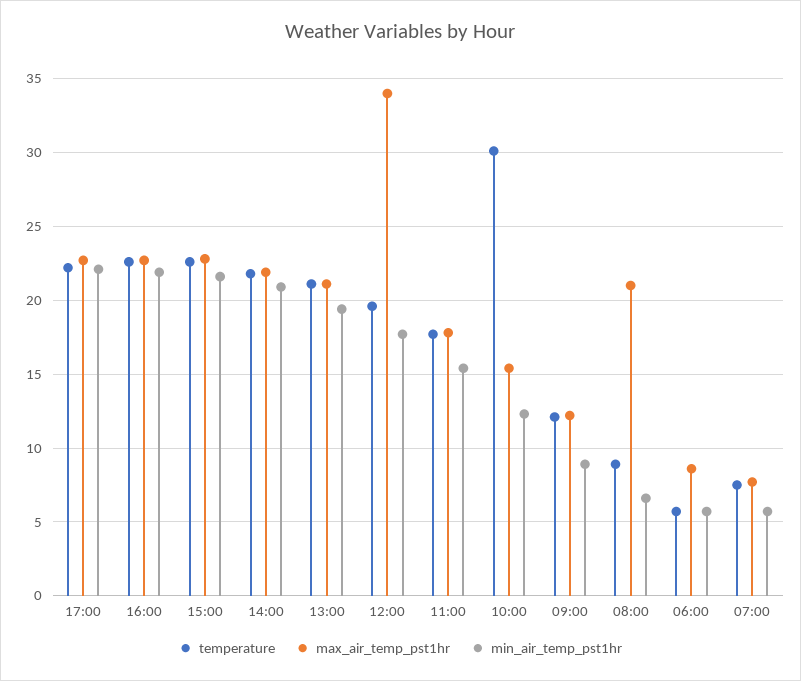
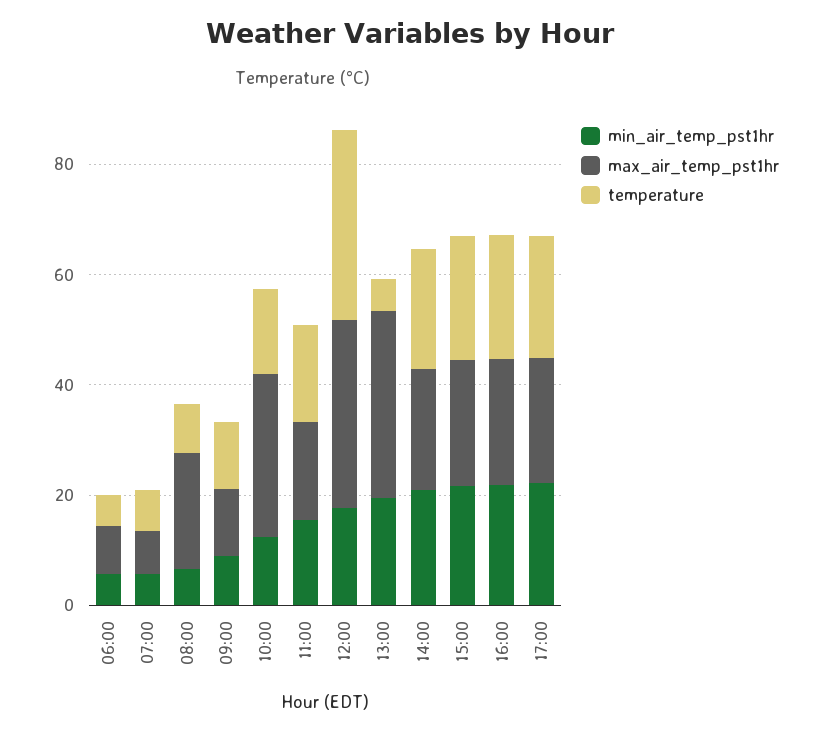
temperature, 13:00: 21 -> 5
max_air_temp_pst1hr, 13:00: 21 -> 35
temperature, 12:00: 19.5 -> 35
temperature, 10:00: 30 -> 15
max_air_temp_pst1hr, 10:00: 15.5 -> 30

